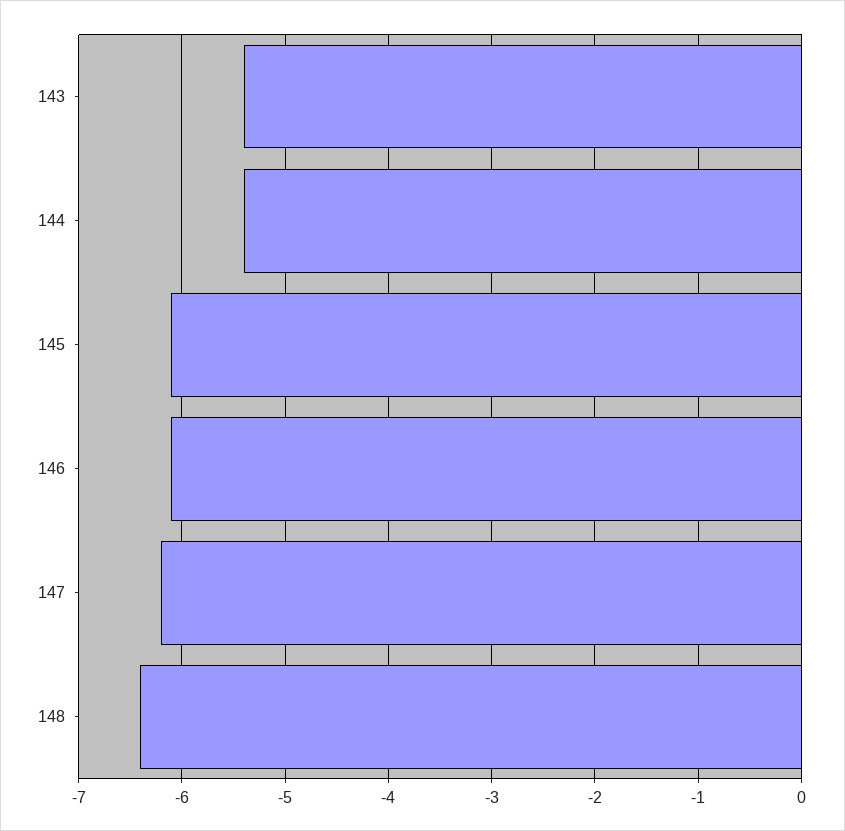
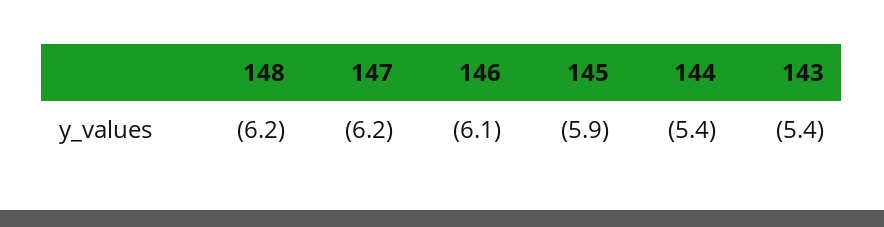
145: -6.1 -> -5.9
148: -6.4 -> -6.2

